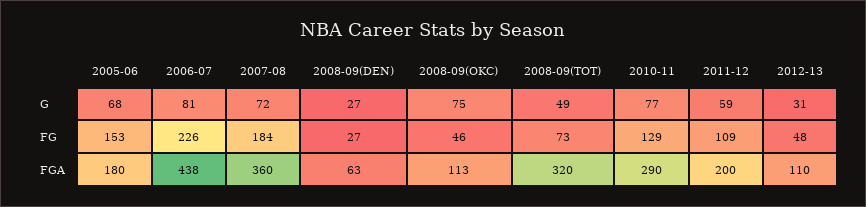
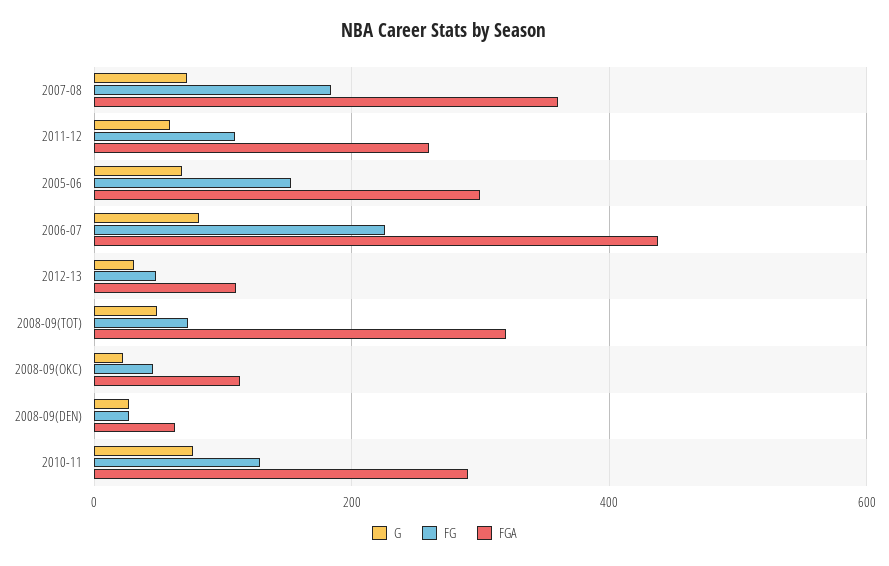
G, 2008-09(OKC): 75 -> 20
FGA, 2005-06: 180 -> 300
FGA, 2011-12: 200 -> 260

